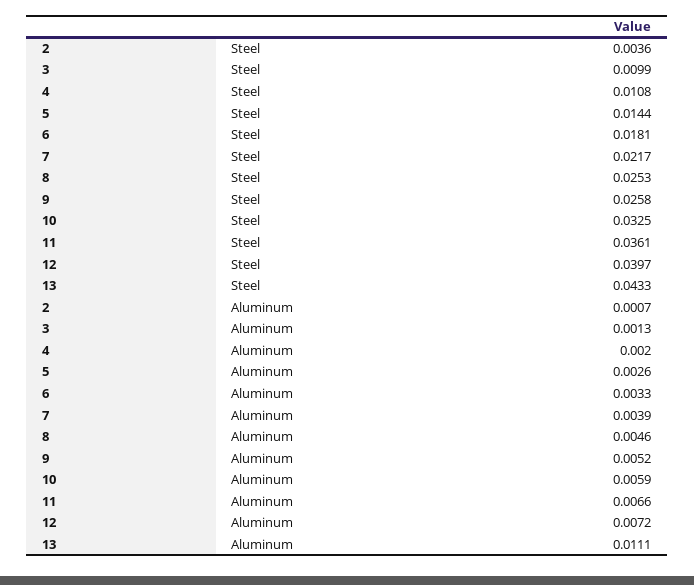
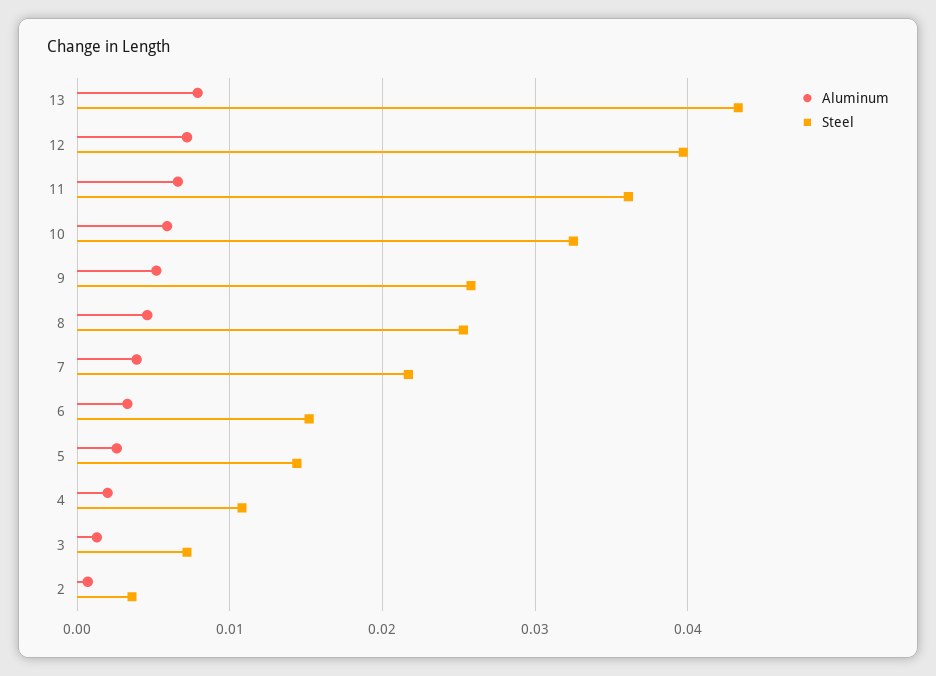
Steel, 3: 0.0099 -> 0.007
Steel, 6: 0.0181 -> 0.015
Aluminum, 13: 0.0111 -> 0.008

